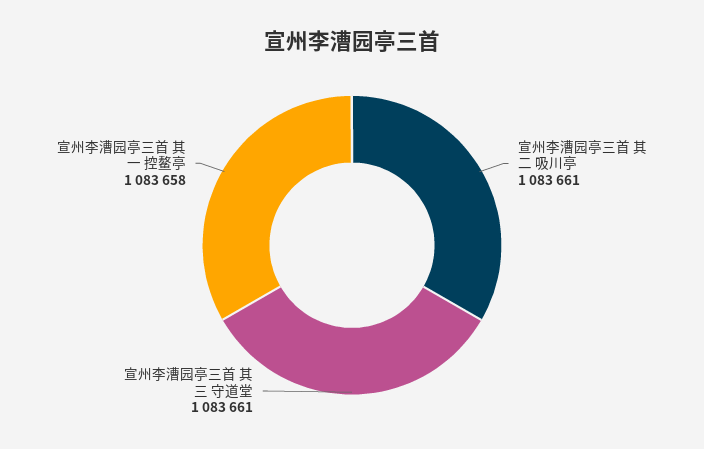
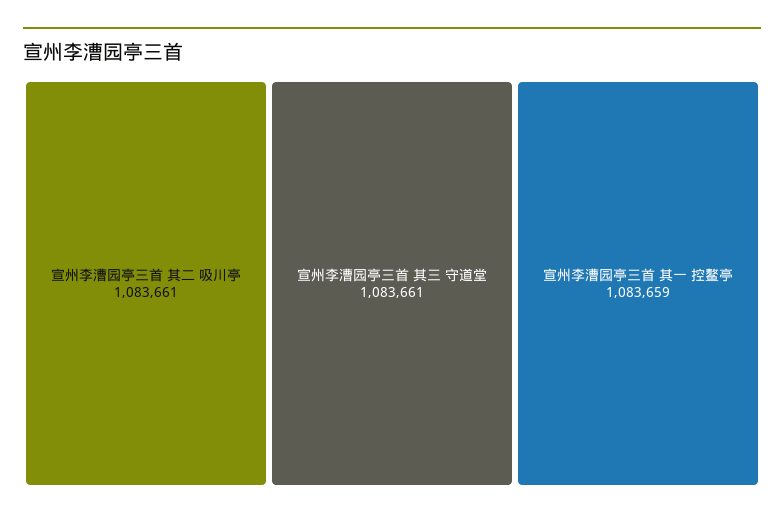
宣州李漕园亭三首 其一 控鳌亭: 1083658 -> 1083659

